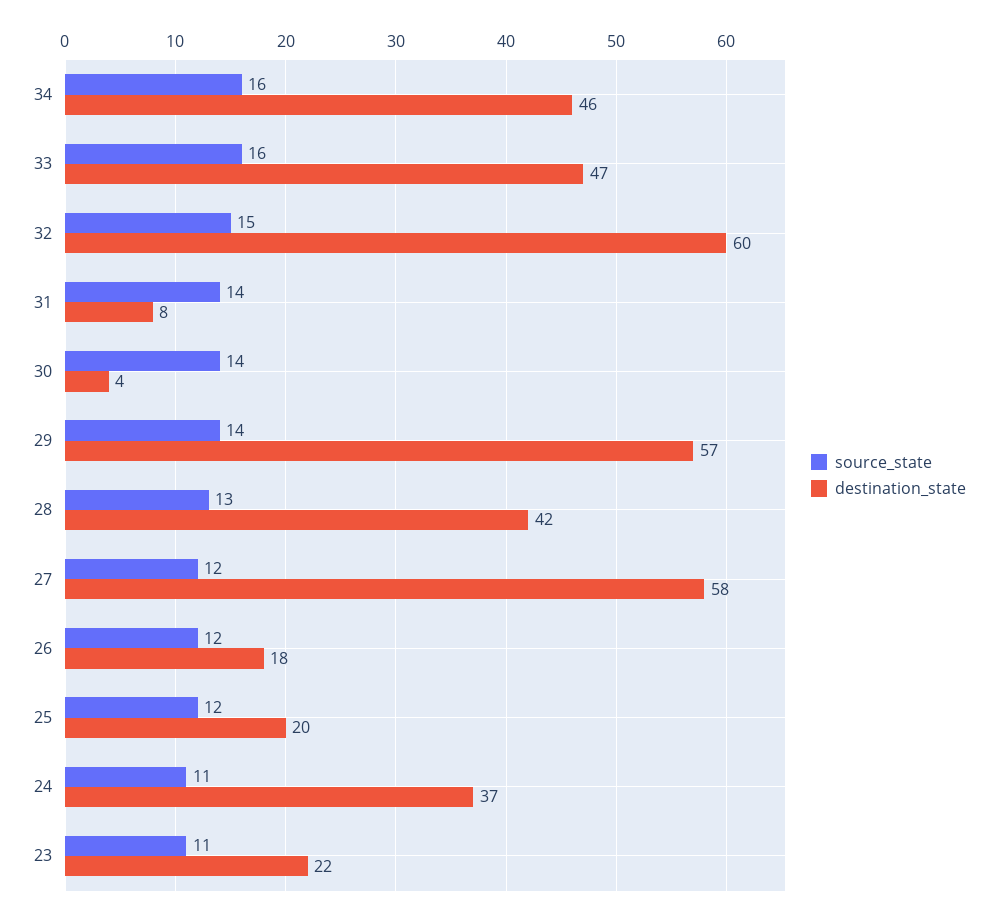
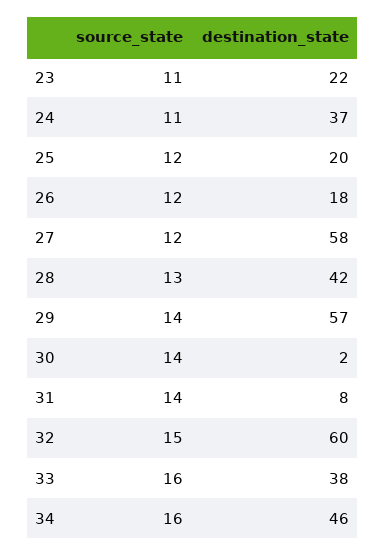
destination_state, 33: 47 -> 38
destination_state, 30: 4 -> 2

